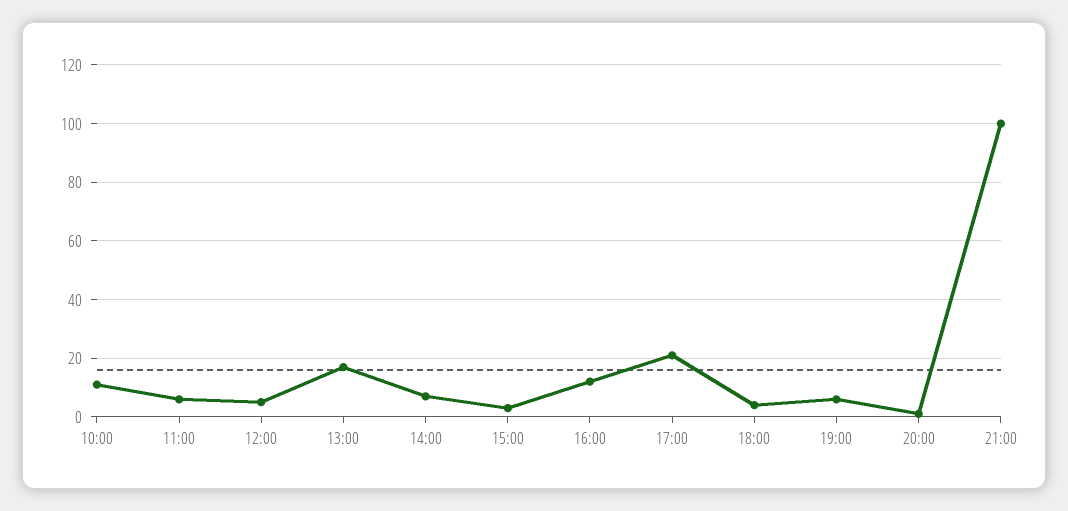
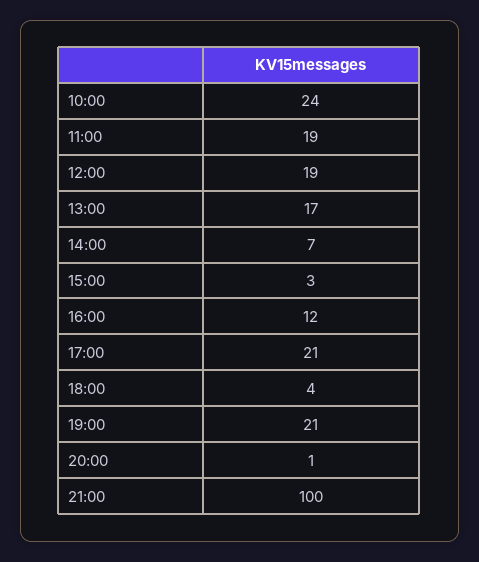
10:00: 10 -> 24
11:00: 5 -> 19
12:00: 5 -> 19
19:00: 5 -> 21

